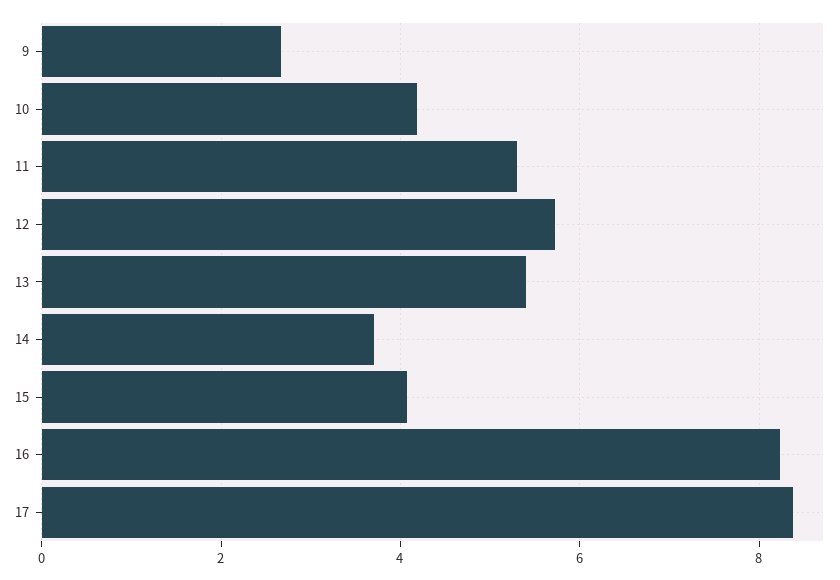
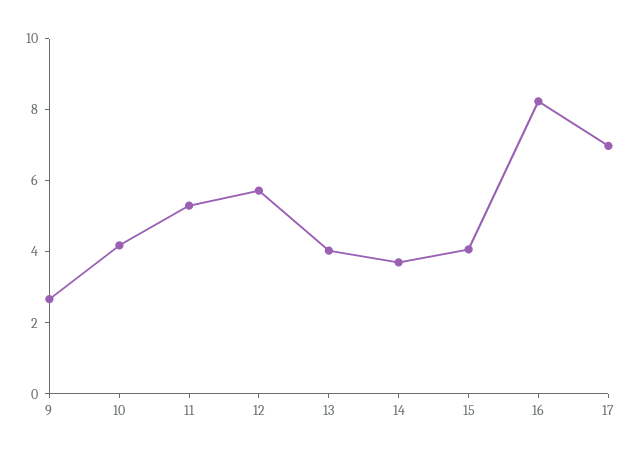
13: 5.4 -> 4
17: 8.4 -> 7

